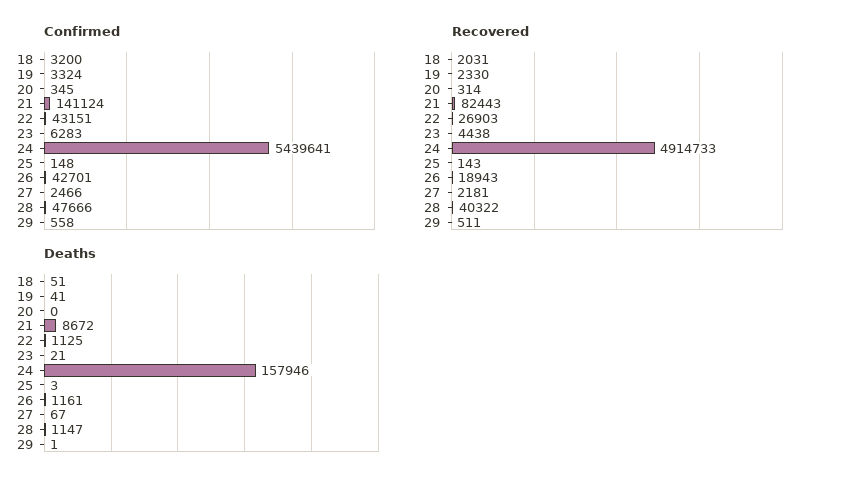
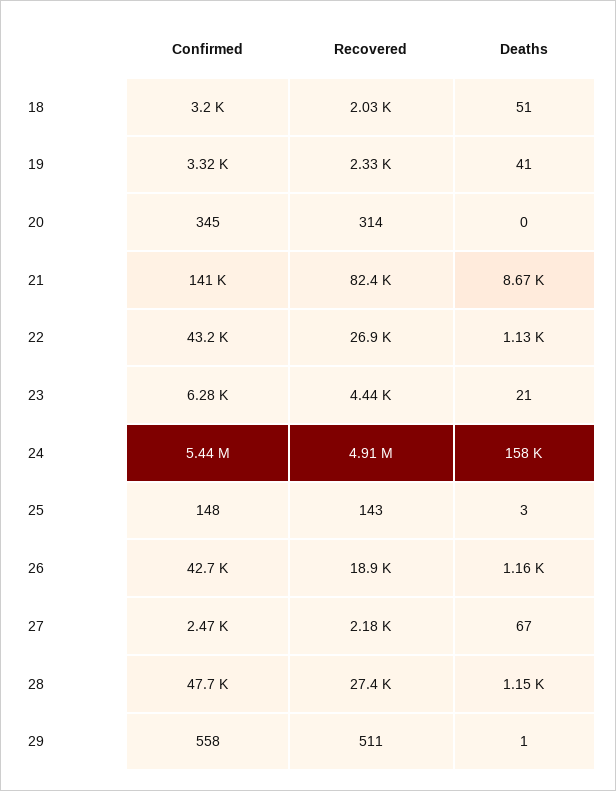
Recovered, 28: 40322 -> 27400

